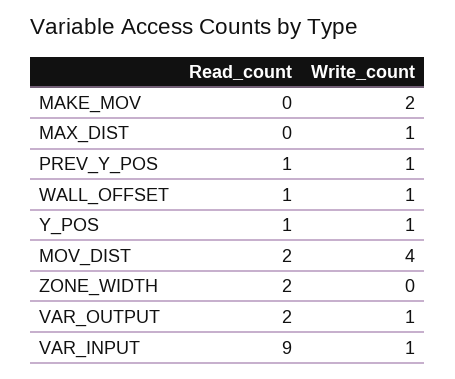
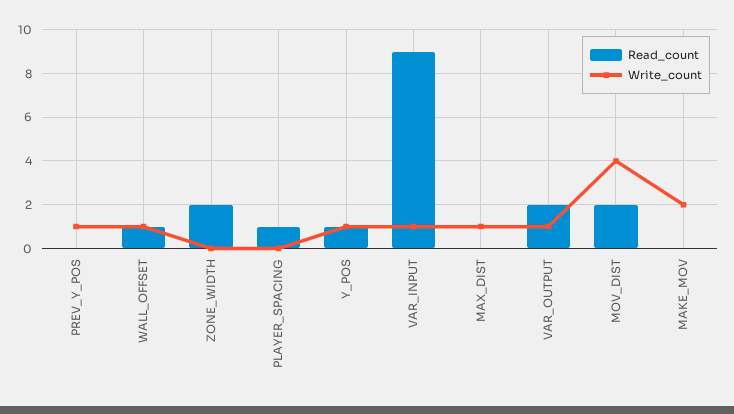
Read_count, PREV_Y_POS: 1 -> 0
Read_count, PLAYER_SPACING: none -> 1
Write_count, PLAYER_SPACING: none -> 0

